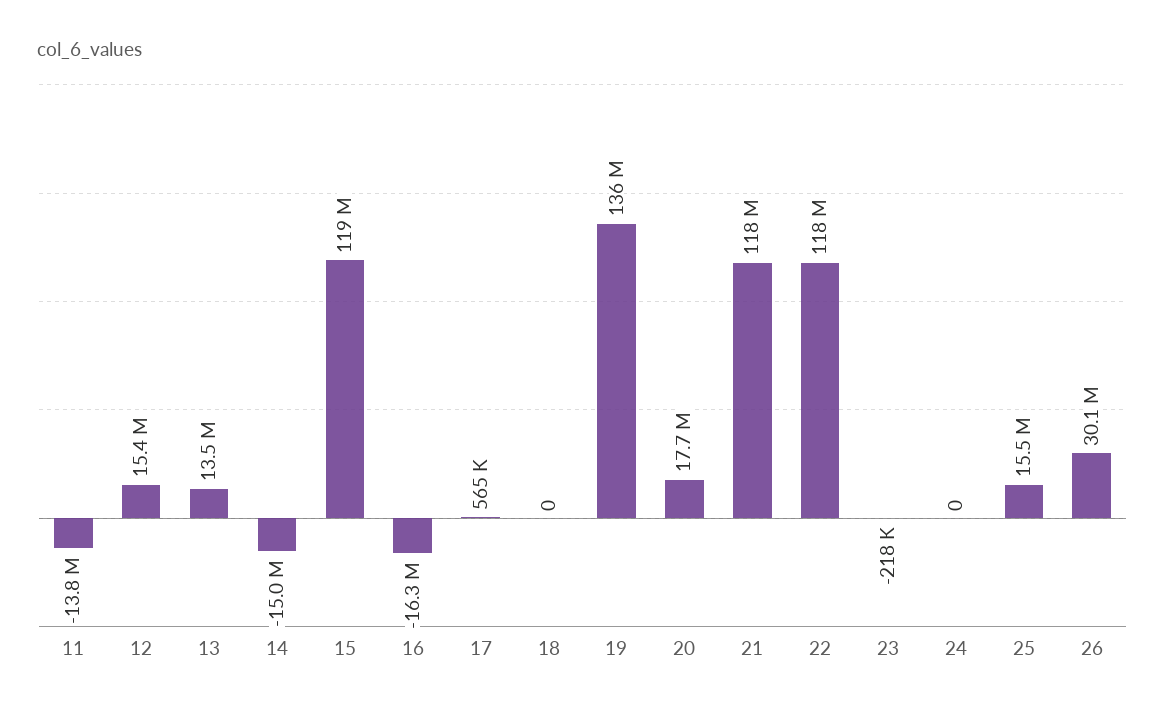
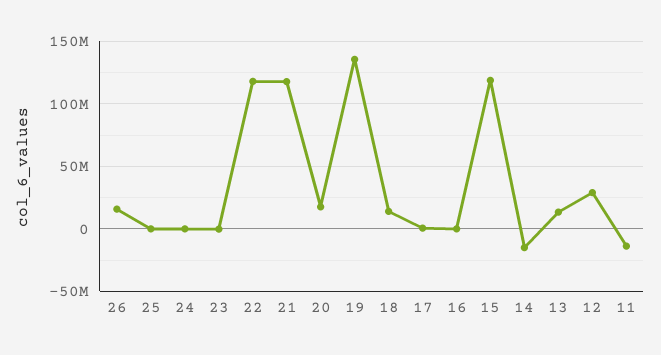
12: 15400000 -> 30000000
16: -16300000 -> 0
18: 0 -> 15000000
25: 15500000 -> 0
26: 30100000 -> 15000000

